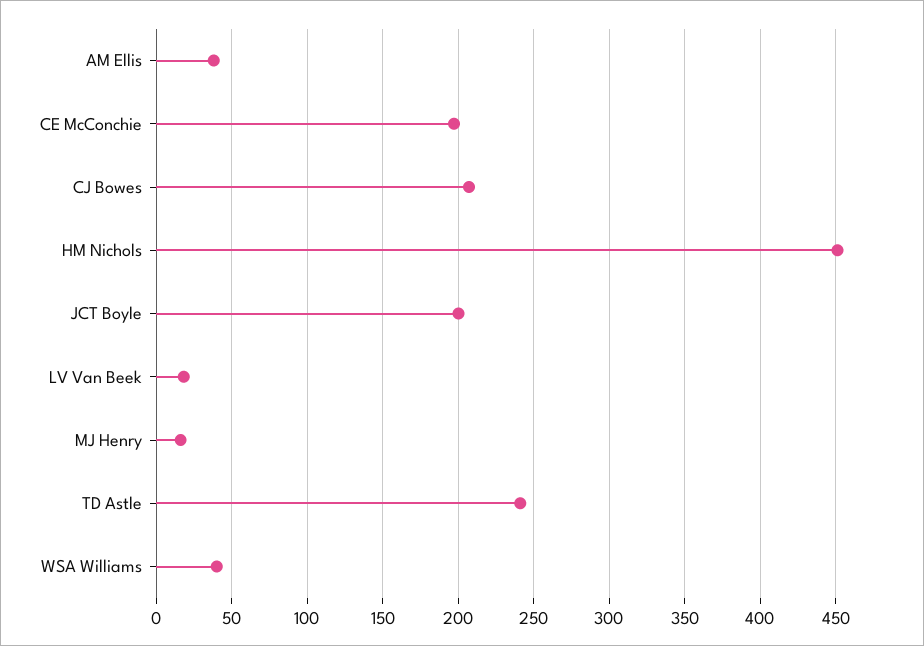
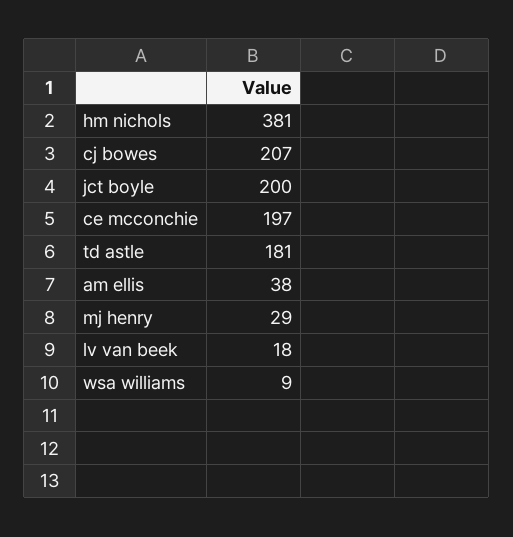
HM Nichols: 450 -> 381
MJ Henry: 15 -> 29
TD Astle: 240 -> 181
WSA Williams: 40 -> 9

